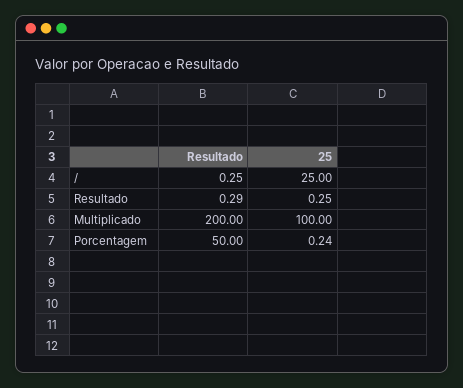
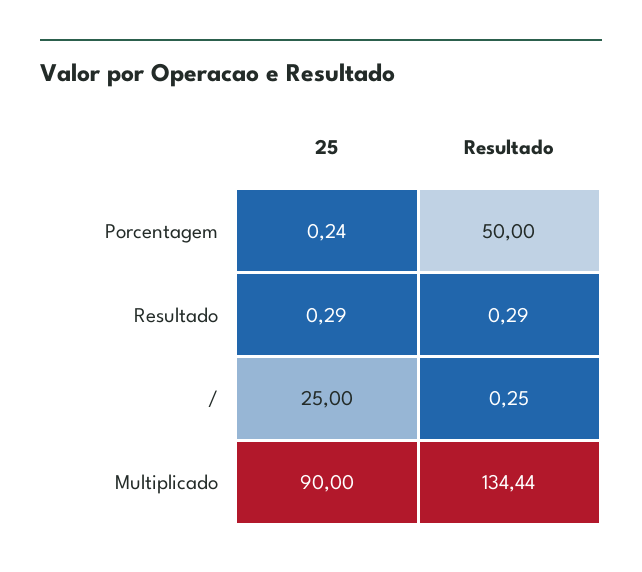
25, Resultado: 0.25 -> 0.29
Resultado, Multiplicado: 200 -> 134.44
25, Multiplicado: 100 -> 90

